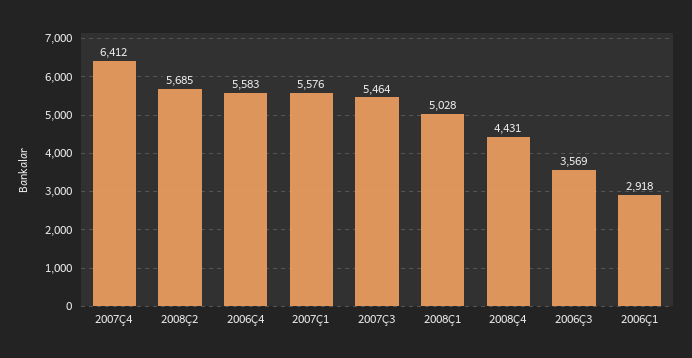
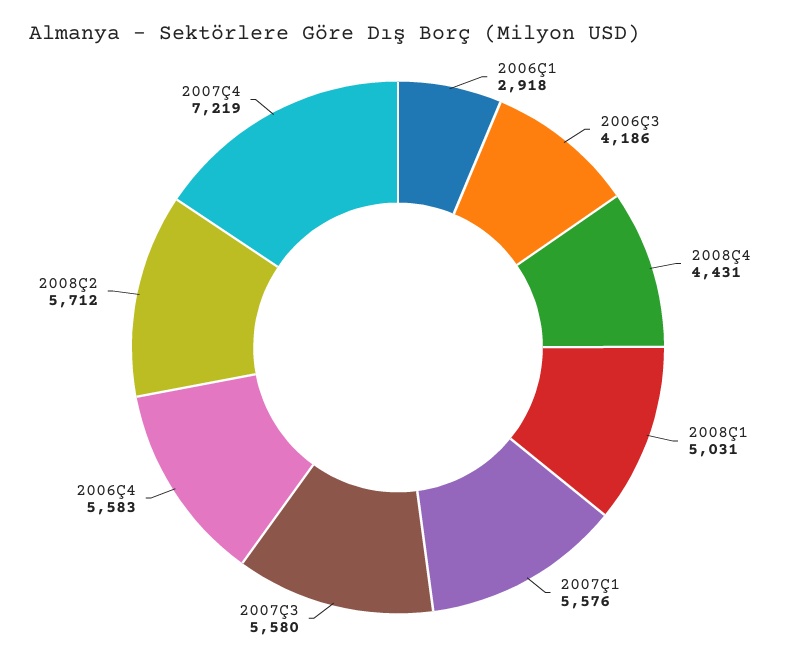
2007Ç4: 6412 -> 7219
2008Ç2: 5685 -> 5712
2007Ç3: 5464 -> 5580
2008Ç1: 5028 -> 5031
2006Ç3: 3569 -> 4186

